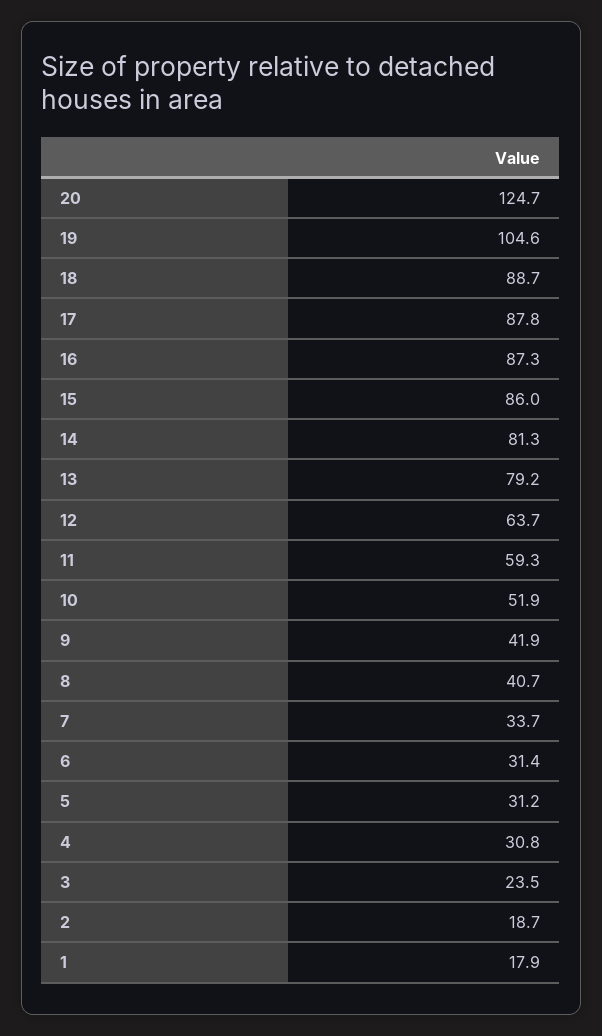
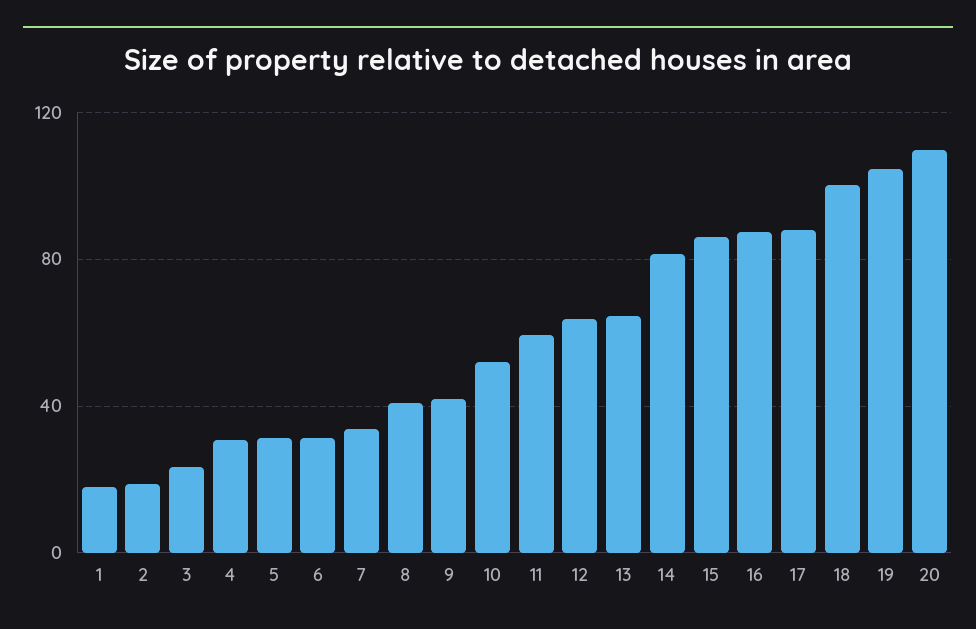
20: 124.7 -> 110
18: 88.7 -> 100
13: 79.2 -> 65

